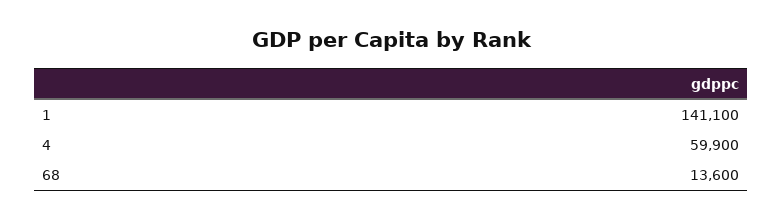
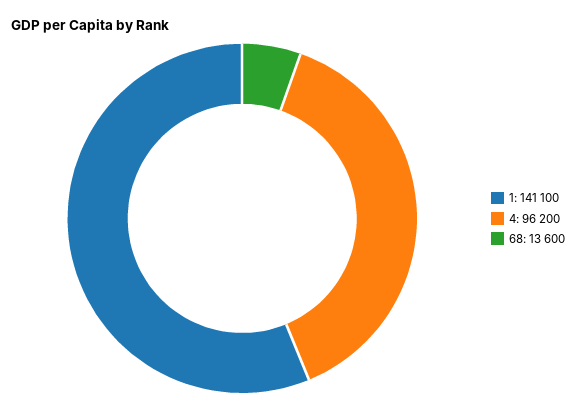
4: 59900 -> 96200

